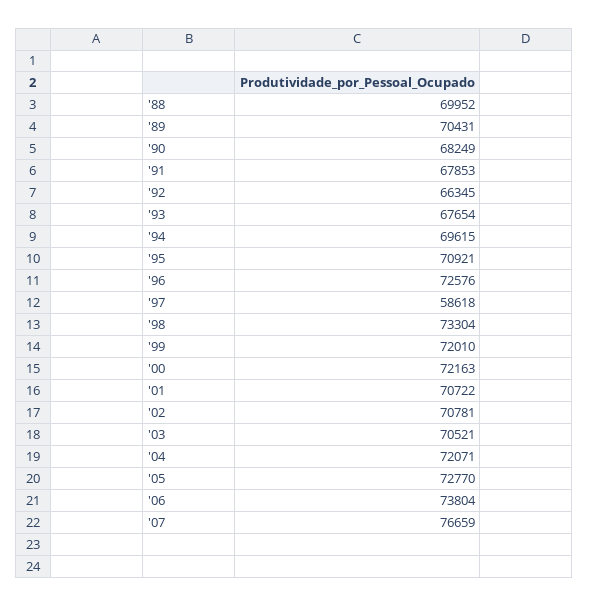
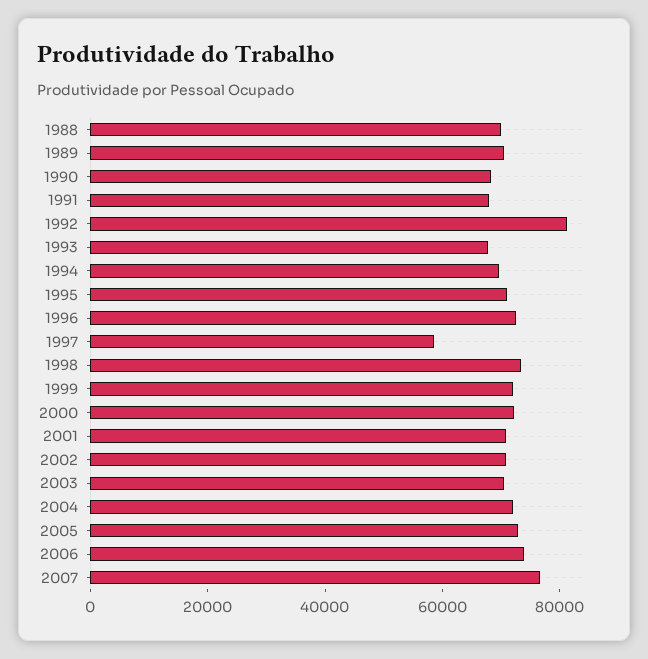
'92: 66345 -> 80000

